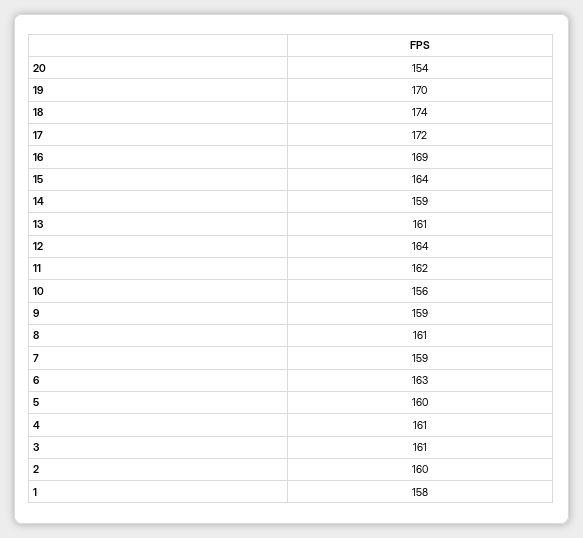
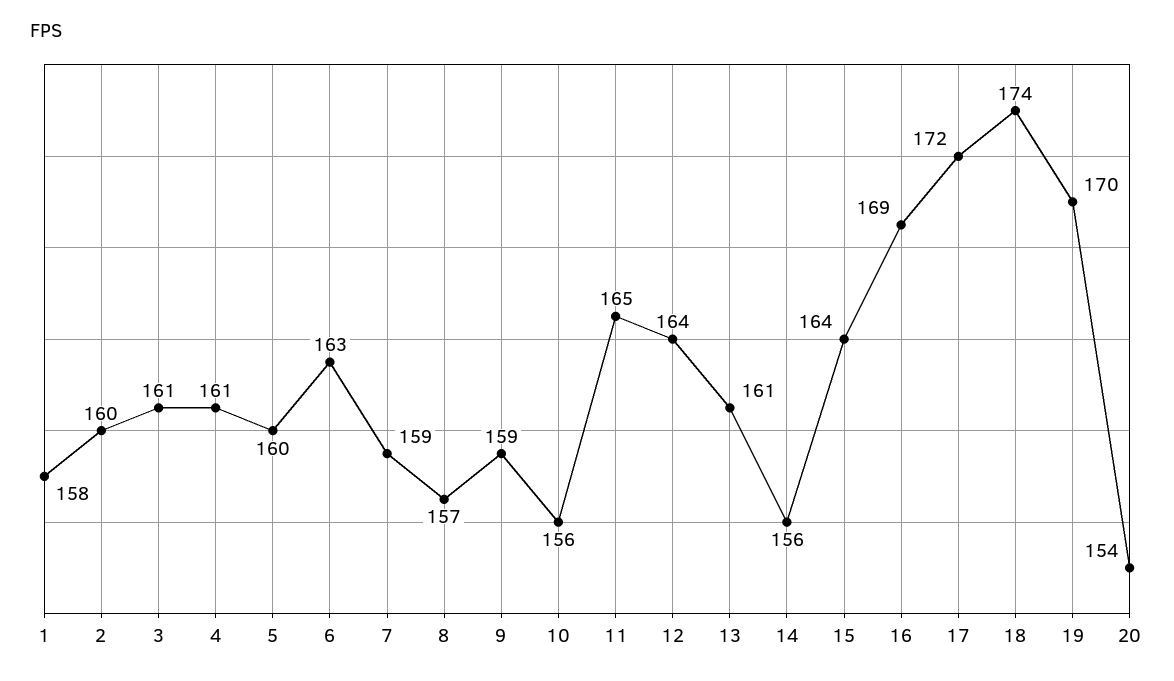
14: 159 -> 156
11: 162 -> 165
8: 161 -> 157

